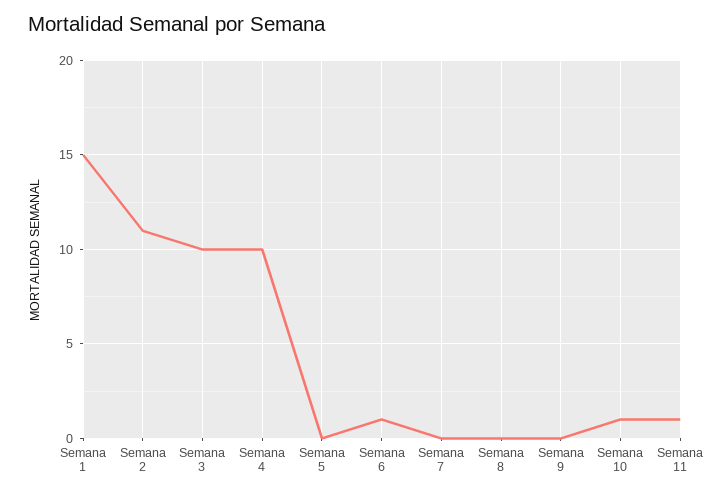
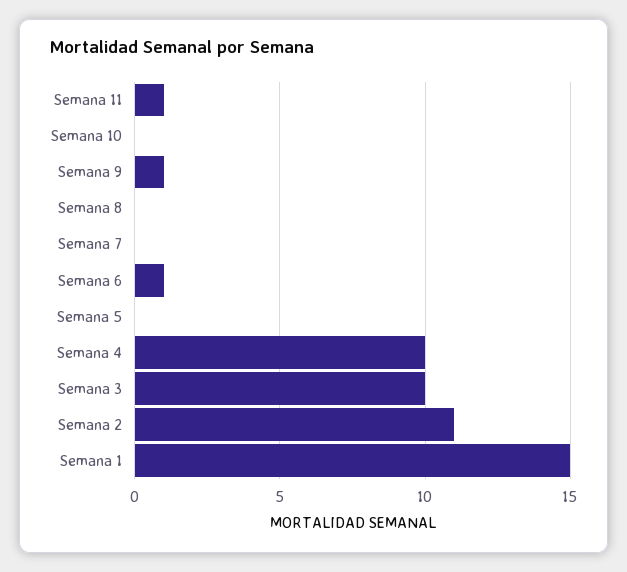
Semana 9: 0 -> 1
Semana 10: 1 -> 0

